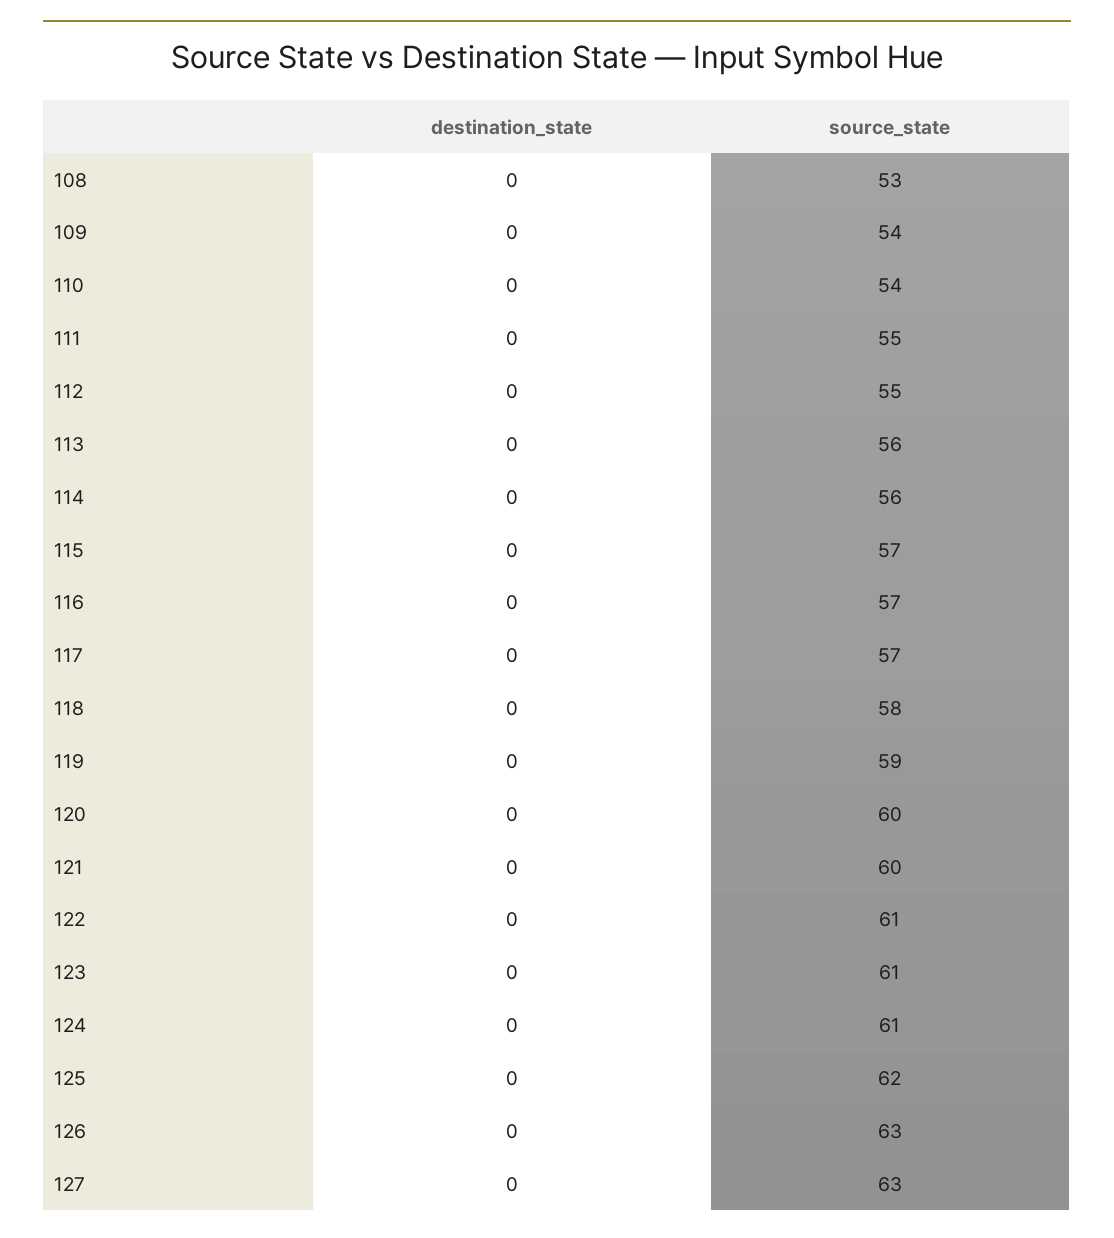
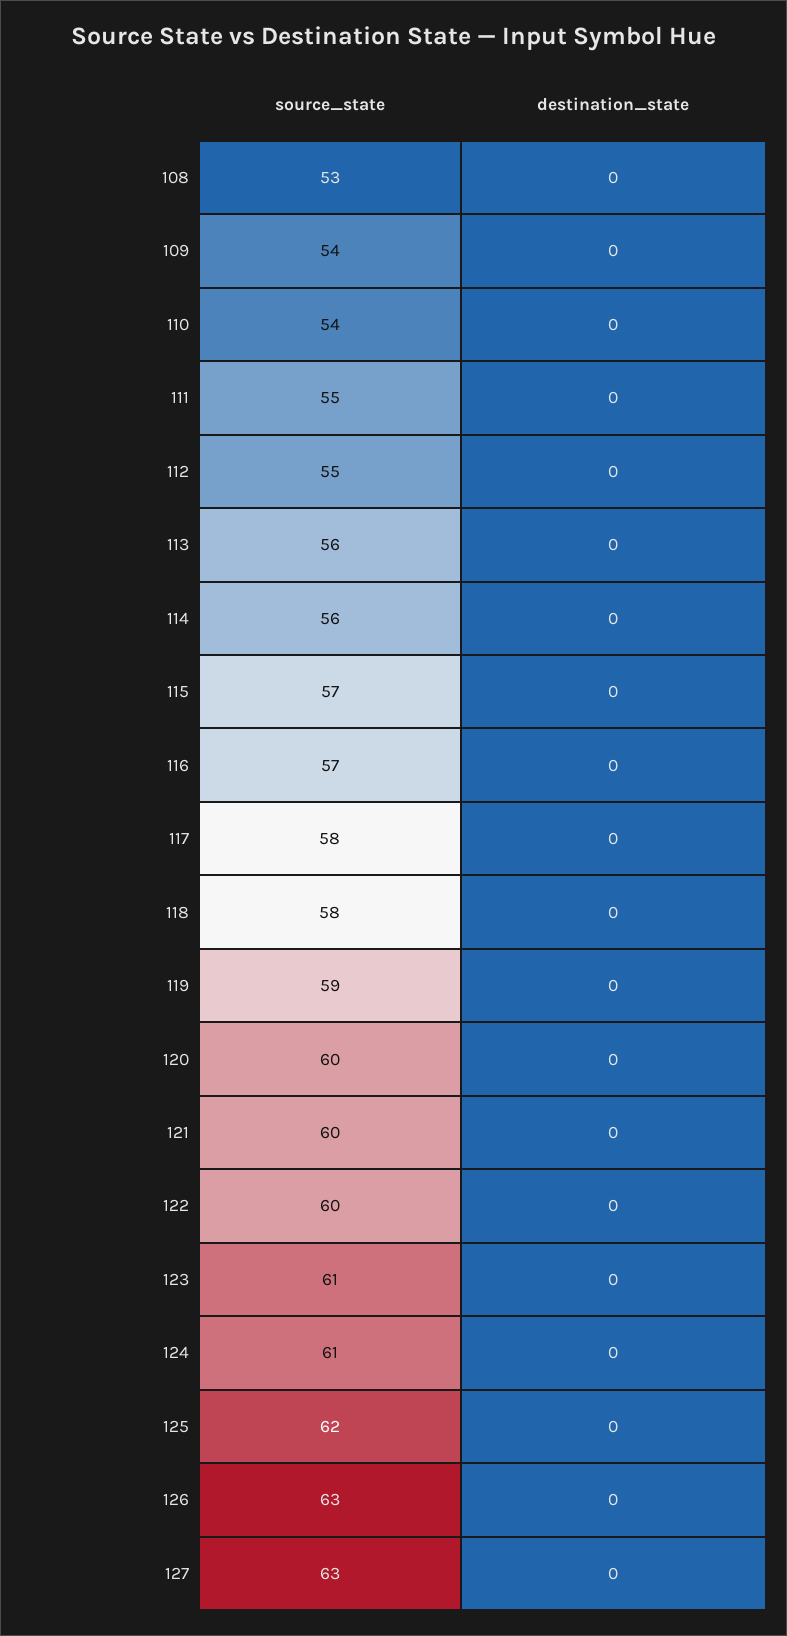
source_state, 117: 57 -> 58
source_state, 122: 61 -> 60

